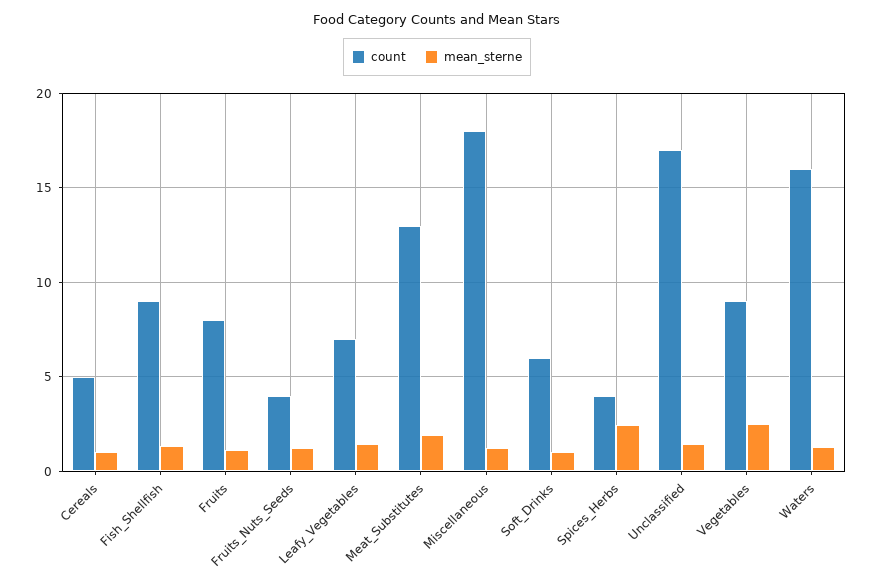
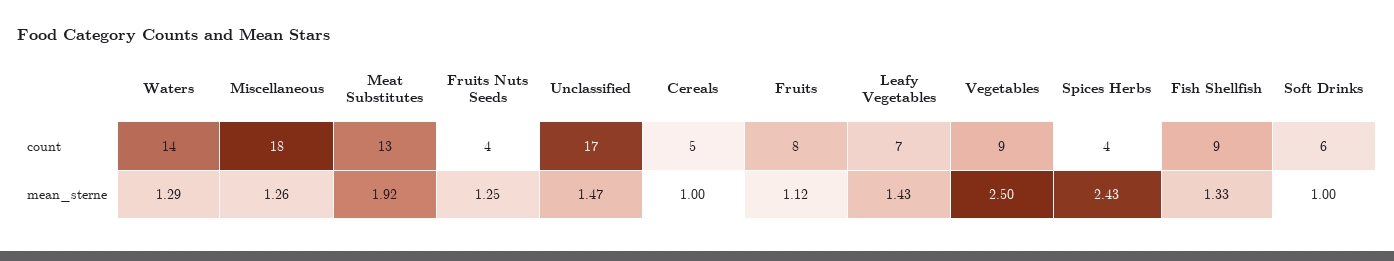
count, Waters: 16 -> 14

